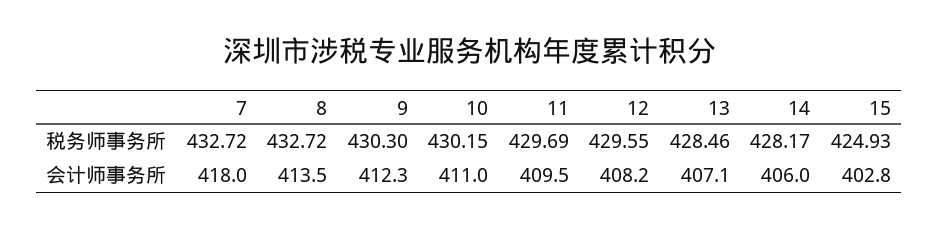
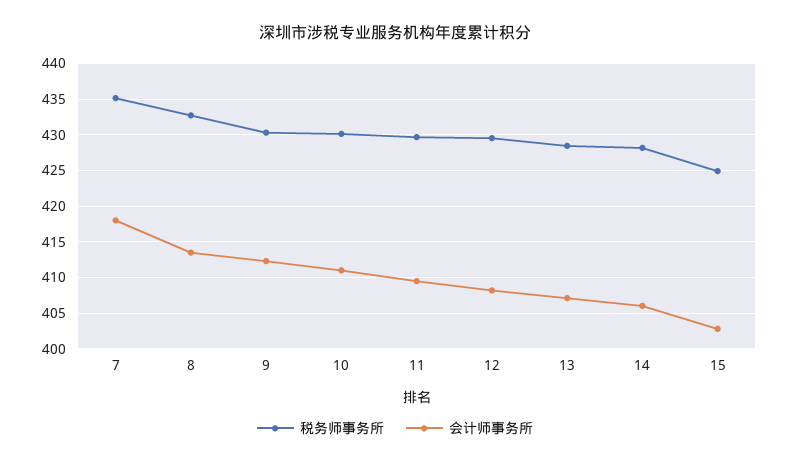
税务师事务所, 7: 432.72 -> 435

